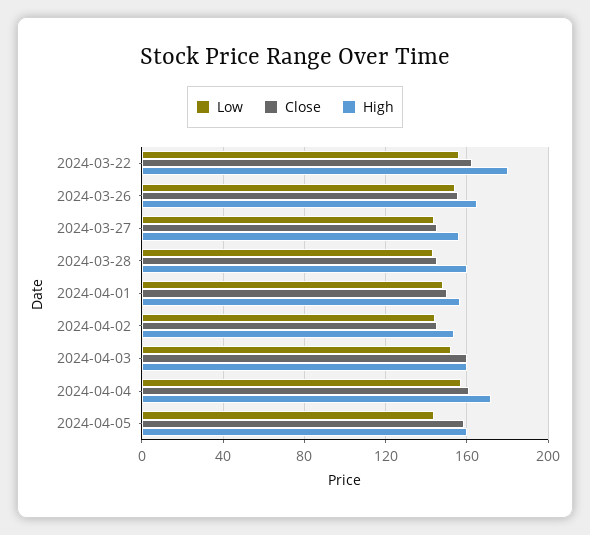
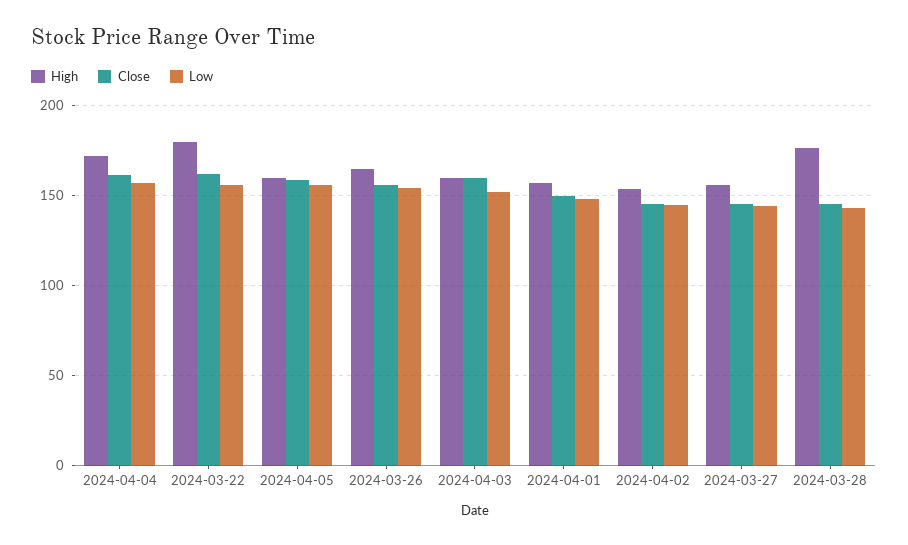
High, 2024-03-28: 160 -> 175
Low, 2024-04-05: 145 -> 155

